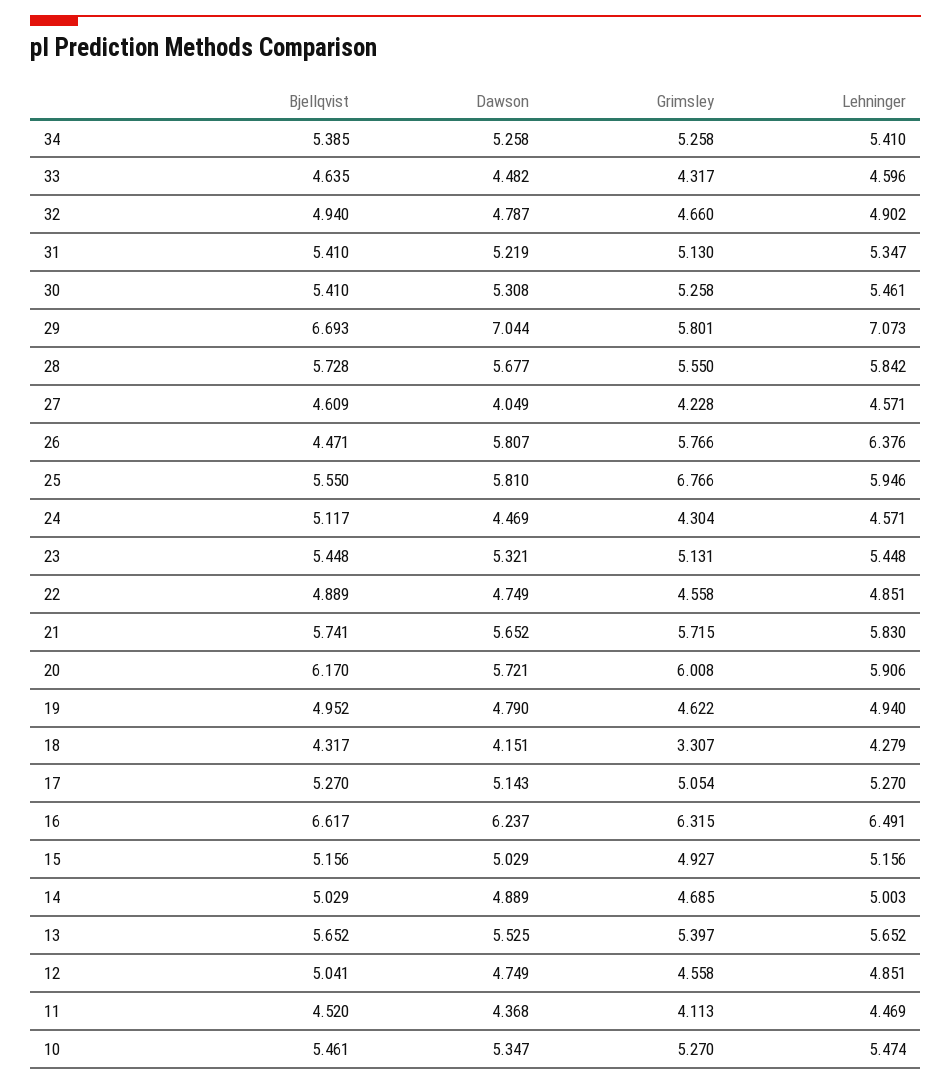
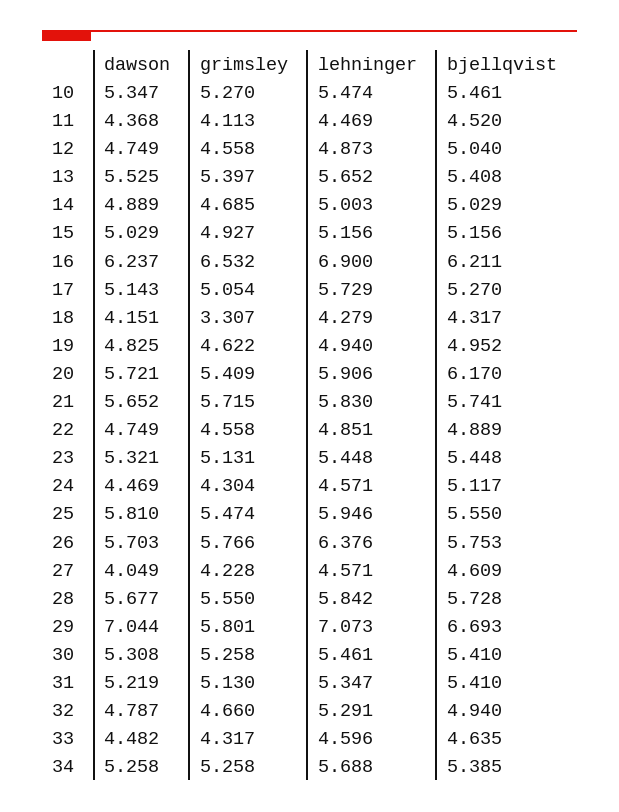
Lehninger, 34: 5.41 -> 5.688
Lehninger, 32: 4.902 -> 5.291
Bjellqvist, 26: 4.471 -> 5.753
Dawson, 26: 5.807 -> 5.703
Grimsley, 25: 6.766 -> 5.474
Grimsley, 20: 6.008 -> 5.409
Dawson, 19: 4.79 -> 4.825
Lehninger, 17: 5.27 -> 5.729
Bjellqvist, 16: 6.617 -> 6.211
Grimsley, 16: 6.315 -> 6.532
Lehninger, 16: 6.491 -> 6.9
Bjellqvist, 13: 5.652 -> 5.408
Bjellqvist, 12: 5.041 -> 5.04
Lehninger, 12: 4.851 -> 4.873

